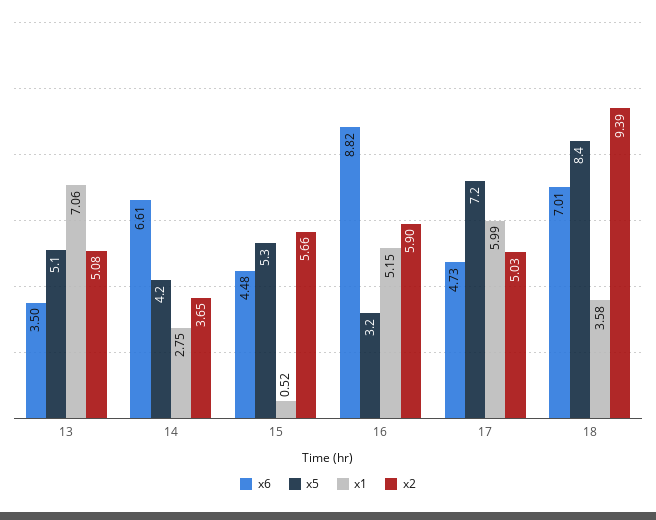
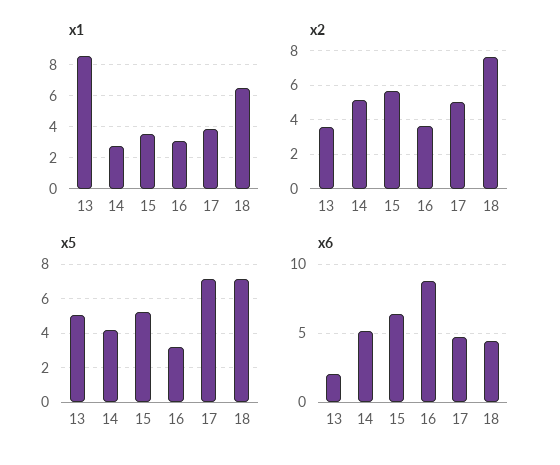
x6, 13: 3.5 -> 2
x1, 13: 7.06 -> 8.5
x2, 13: 5.08 -> 3.5
x6, 14: 6.61 -> 5
x2, 14: 3.65 -> 5
x6, 15: 4.48 -> 6.5
x1, 15: 0.52 -> 3.5
x1, 16: 5.15 -> 3
x2, 16: 5.9 -> 3.5
x1, 17: 5.99 -> 4
x6, 18: 7.01 -> 4.5
x5, 18: 8.4 -> 7
x1, 18: 3.58 -> 6.5
x2, 18: 9.39 -> 7.5

